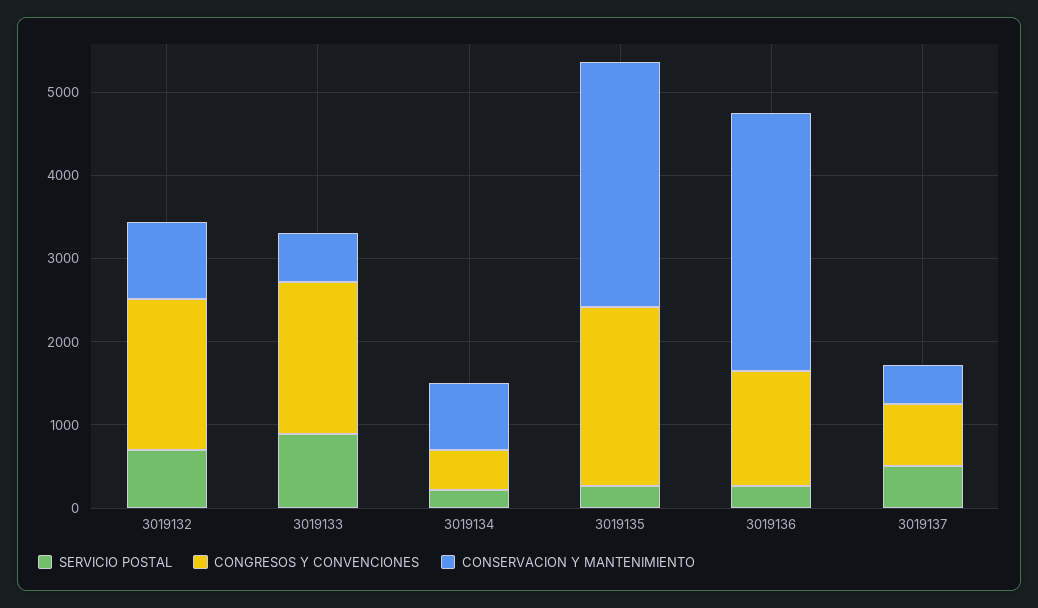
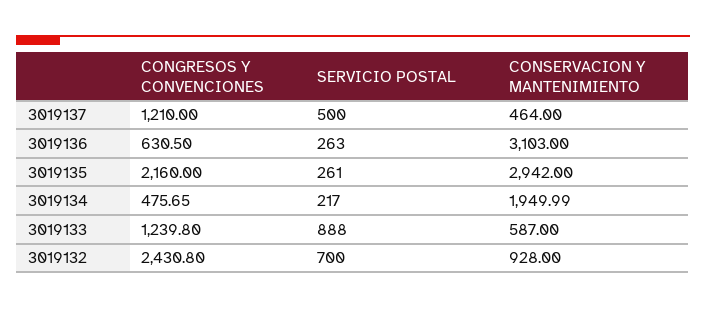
CONGRESOS Y CONVENCIONES, 3019132: 1800 -> 2430.8
CONGRESOS Y CONVENCIONES, 3019133: 1800 -> 1239.8
CONSERVACION Y MANTENIMIENTO, 3019134: 800 -> 1949.99
CONGRESOS Y CONVENCIONES, 3019136: 1400 -> 630.5
CONGRESOS Y CONVENCIONES, 3019137: 800 -> 1210

